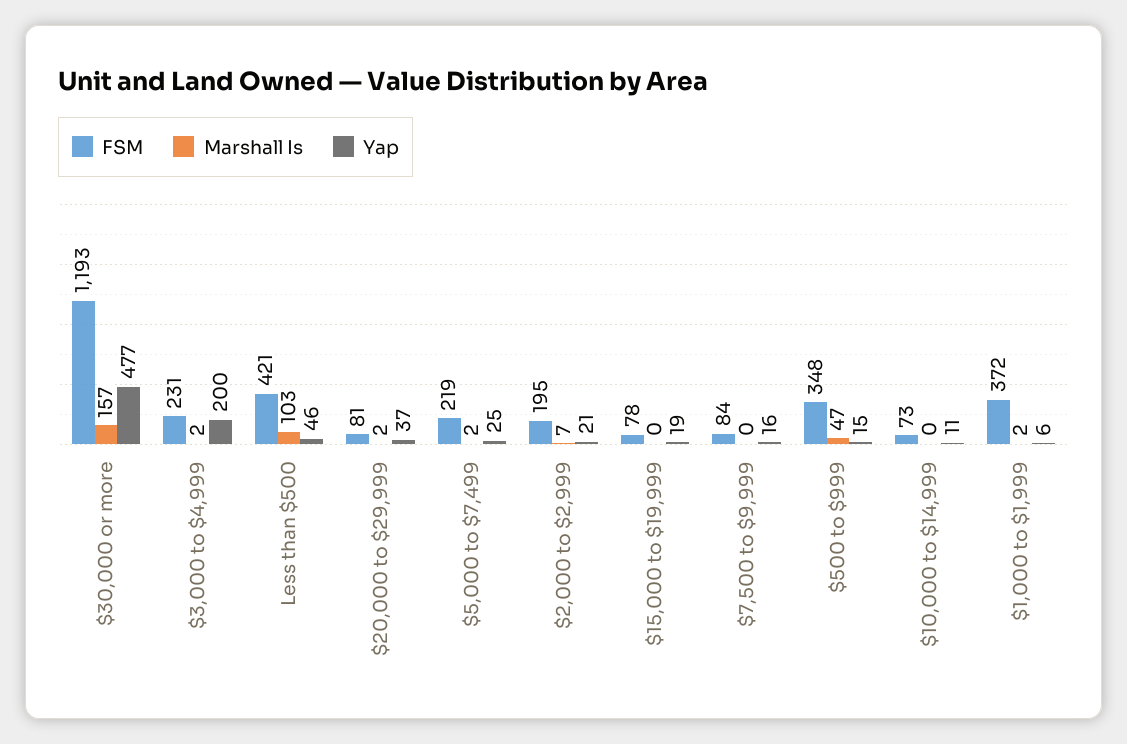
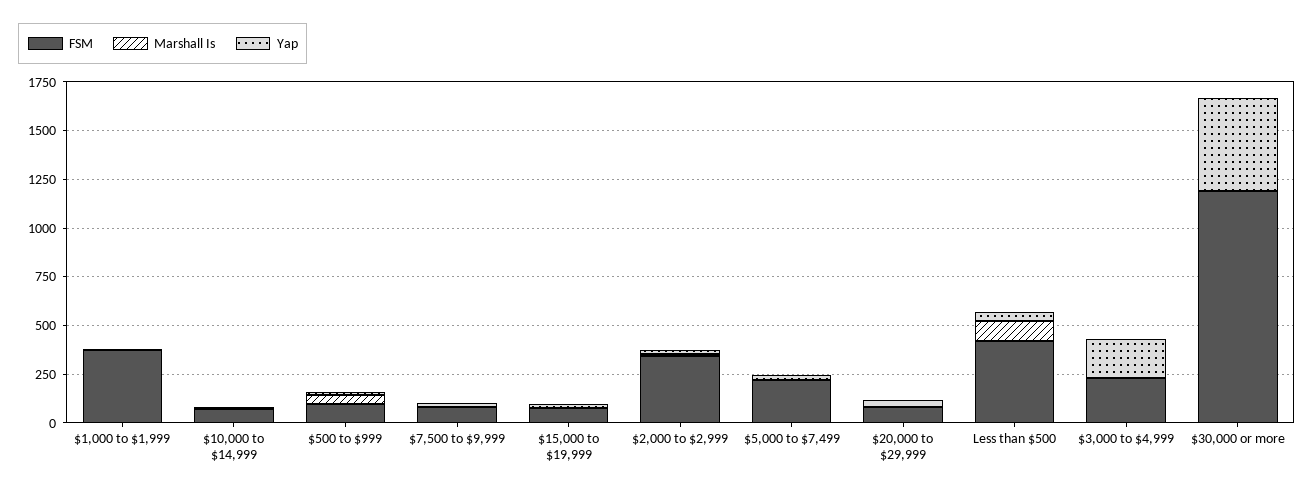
Marshall Is, $30,000 or more: 157 -> 0
FSM, $2,000 to $2,999: 195 -> 350
FSM, $500 to $999: 348 -> 100

